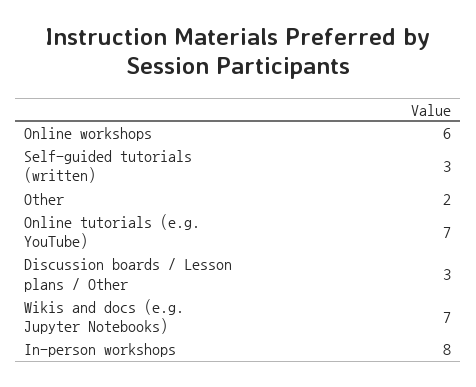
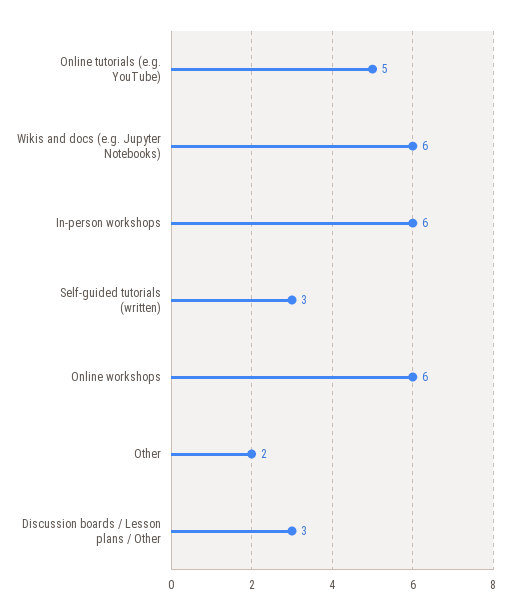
Online tutorials (e.g. YouTube): 7 -> 5
Wikis and docs (e.g. Jupyter Notebooks): 7 -> 6
In-person workshops: 8 -> 6

